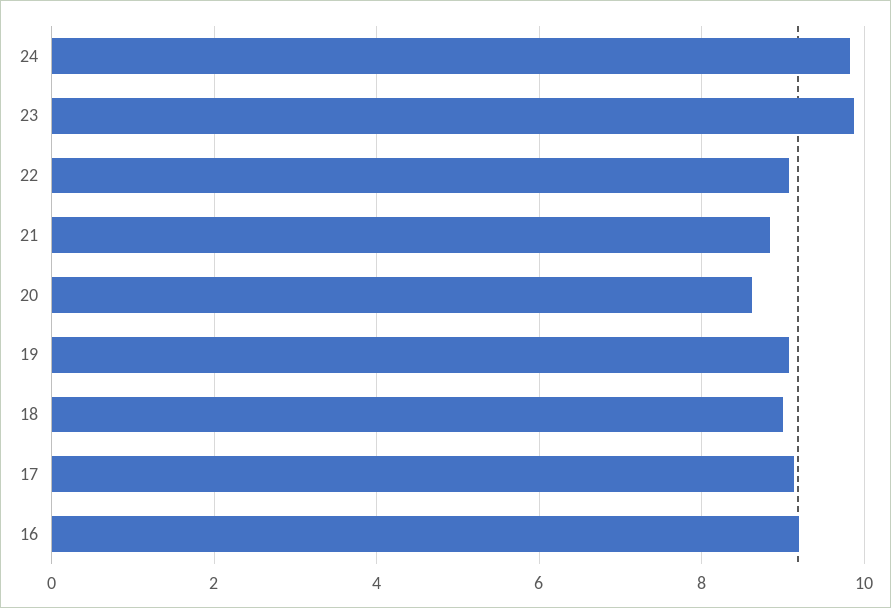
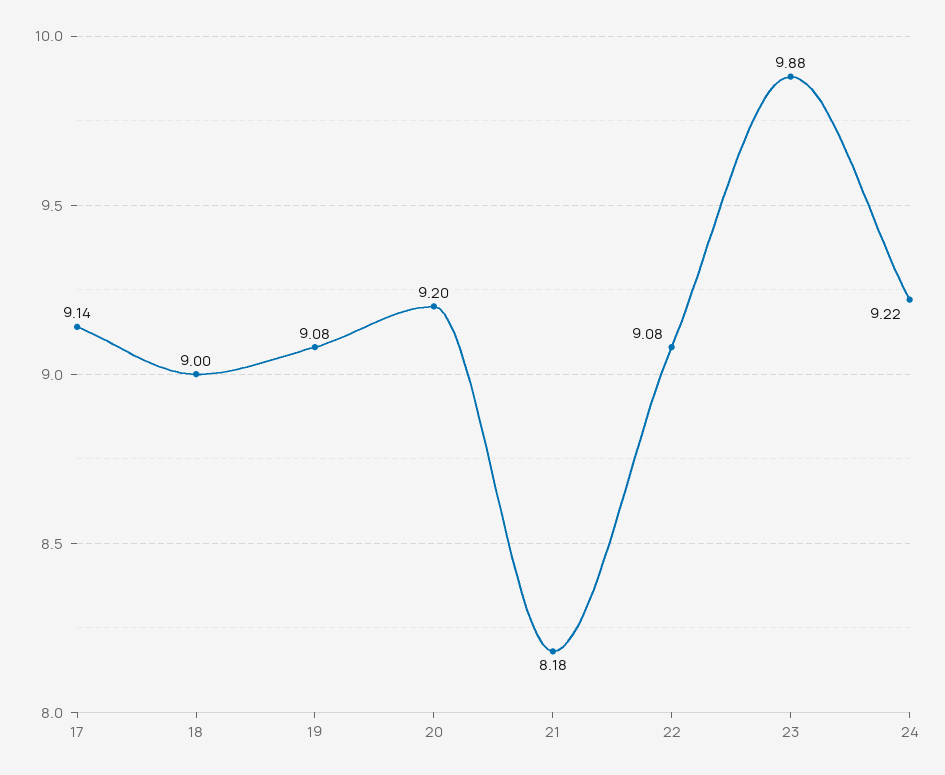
24: 9.8 -> 9.22
21: 8.8 -> 8.18
20: 8.6 -> 9.2
16: 9.2 -> none

